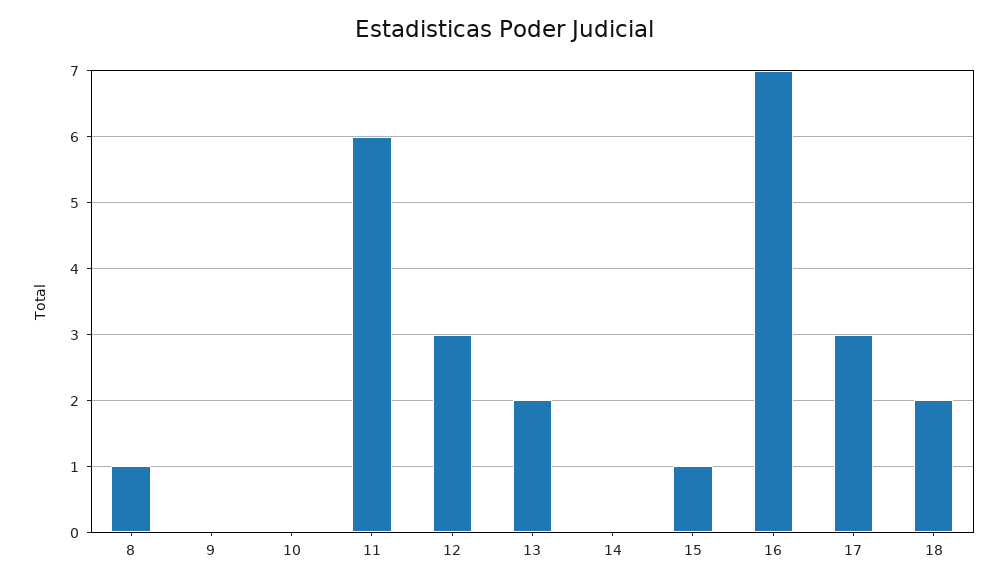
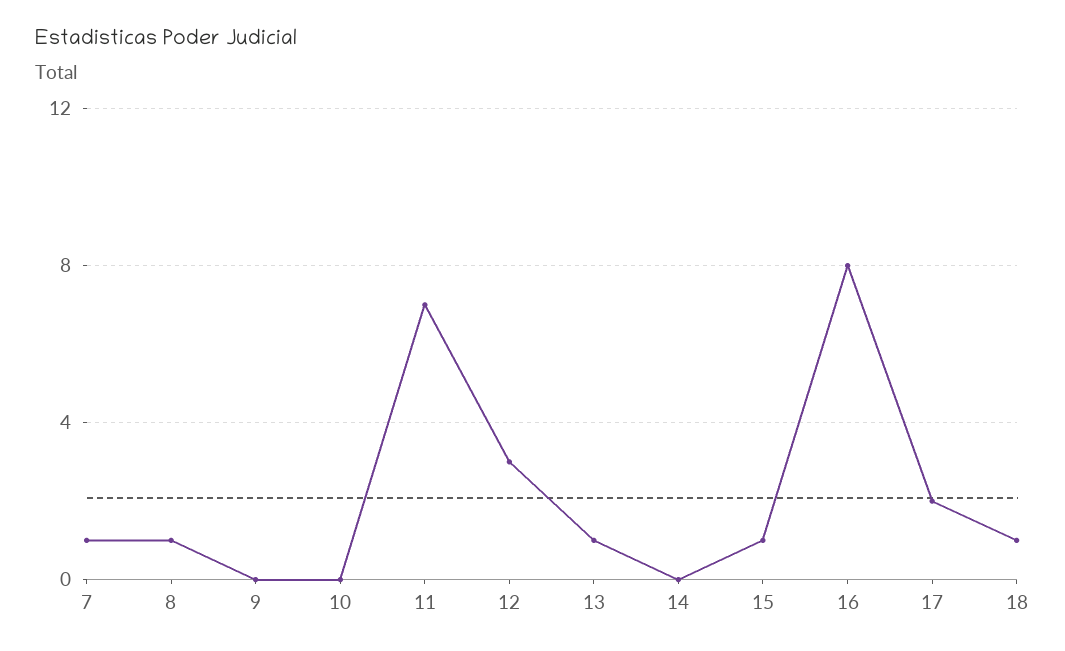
11: 6 -> 7
13: 2 -> 1
16: 7 -> 8
17: 3 -> 2
18: 2 -> 1
7: none -> 1

